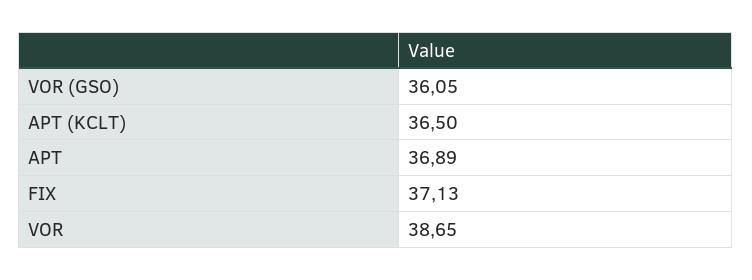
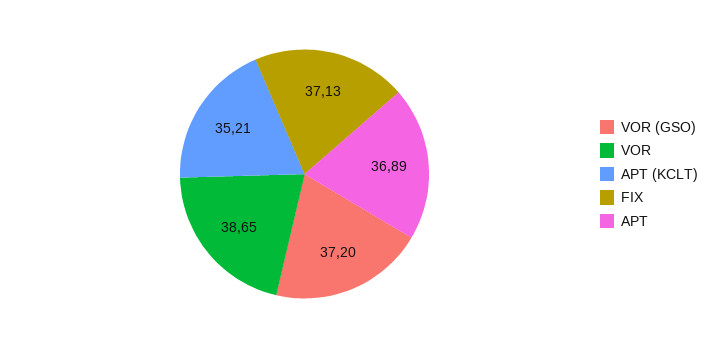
VOR (GSO): 36.05 -> 37.2
APT (KCLT): 36.5 -> 35.21

